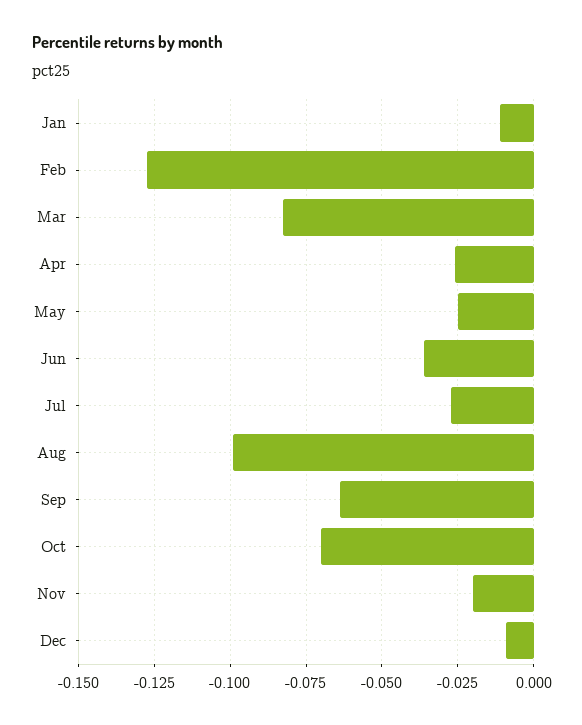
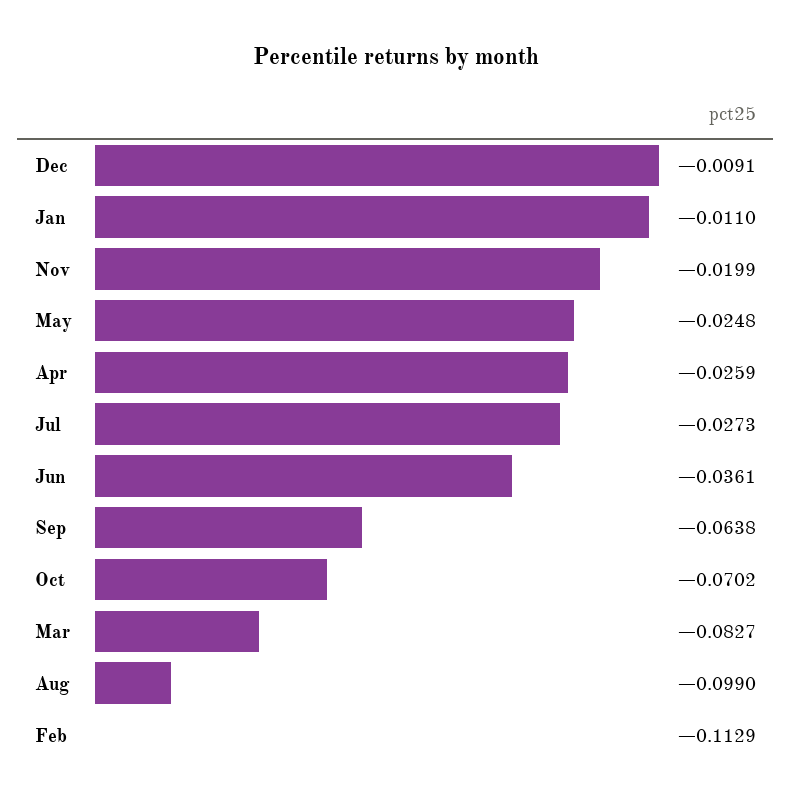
Feb: -0.1275 -> -0.1129

